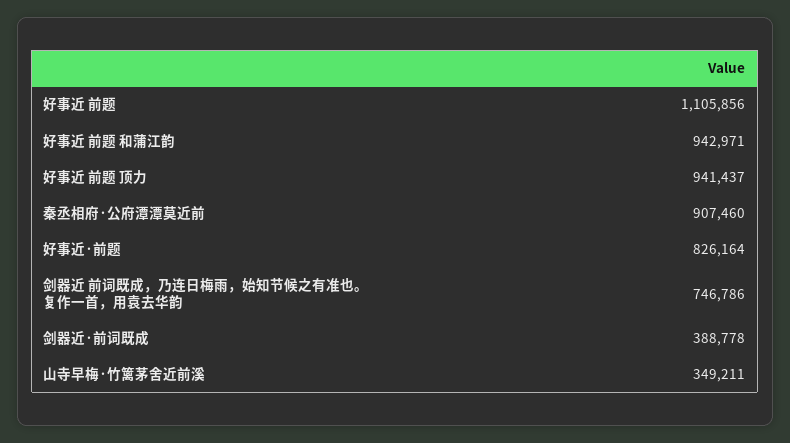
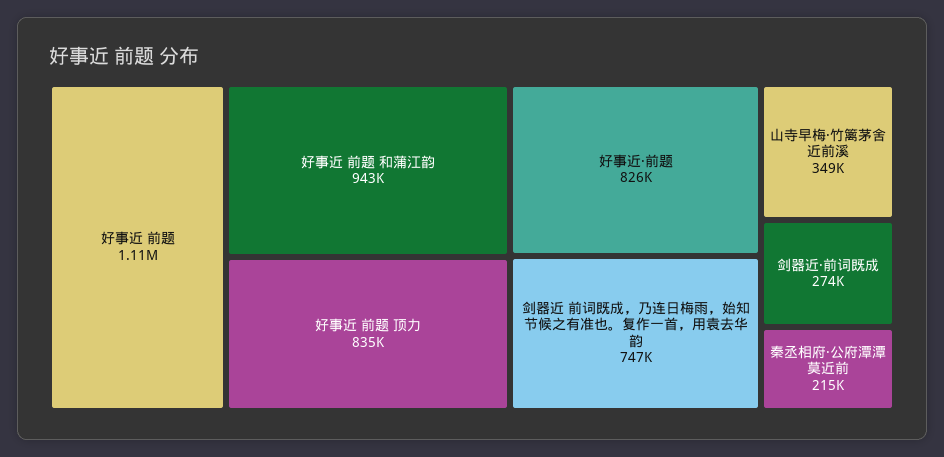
好事近 前题 顶力: 941437 -> 835000
秦丞相府·公府潭潭莫近前: 907460 -> 215000
剑器近·前词既成: 388778 -> 274000

